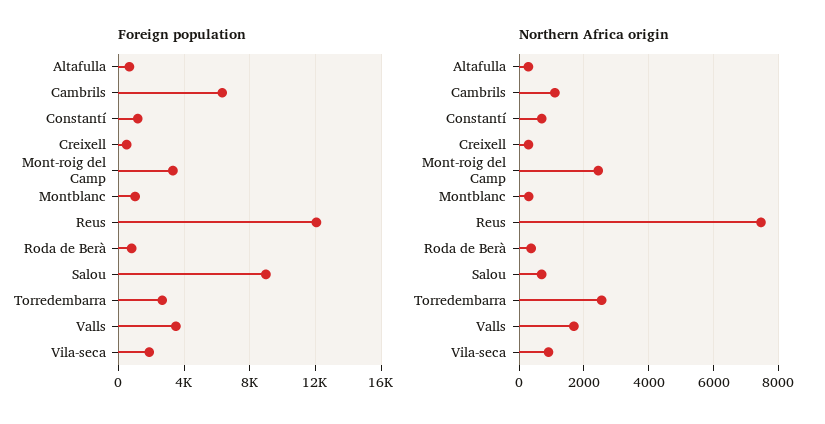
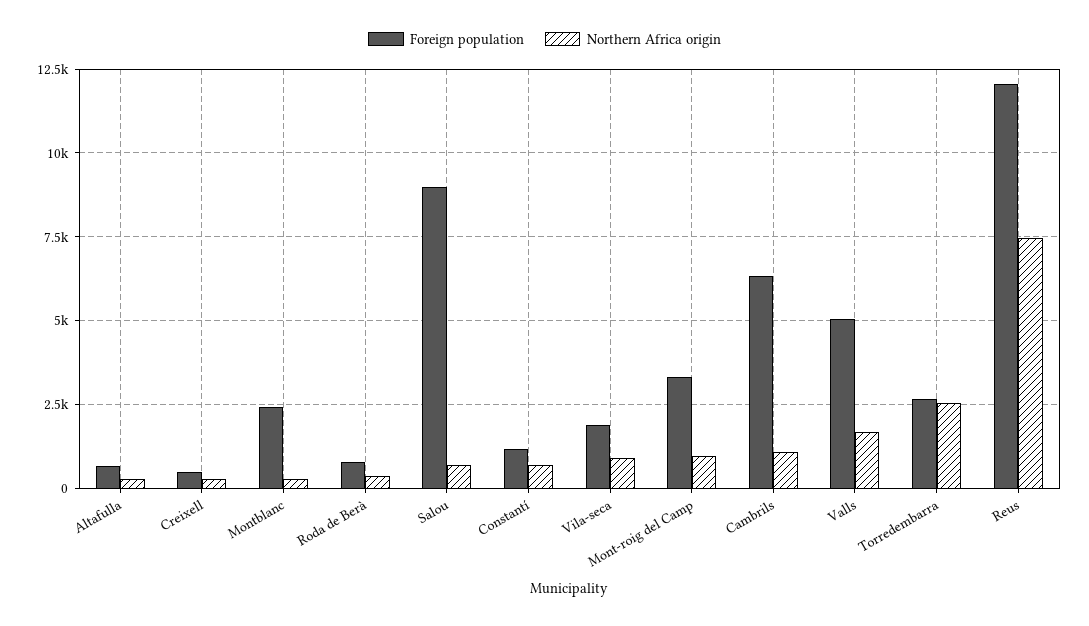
Foreign population, Montblanc: 1000 -> 2500
Foreign population, Valls: 3500 -> 5000
Northern Africa origin, Mont-roig del Camp: 2400 -> 1000

